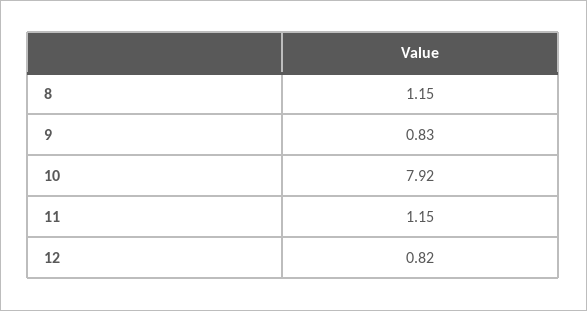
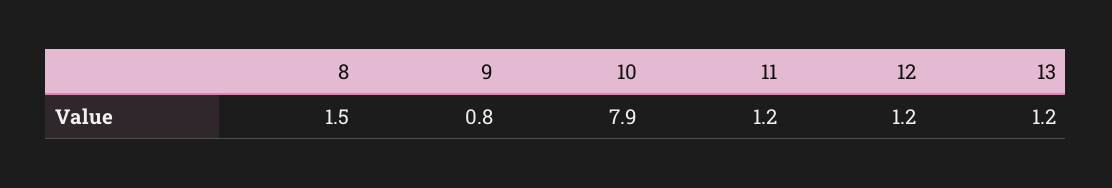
8: 1.15 -> 1.5
12: 0.82 -> 1.2
13: none -> 1.2

